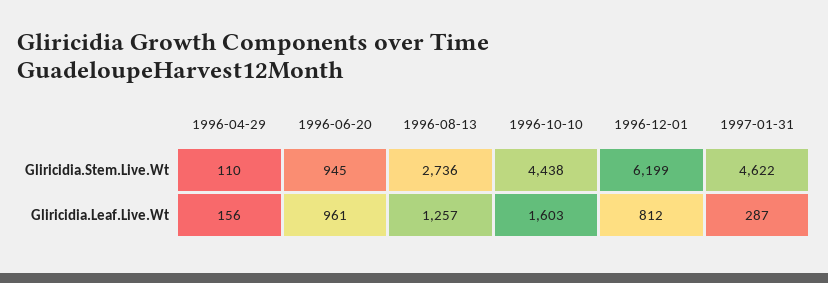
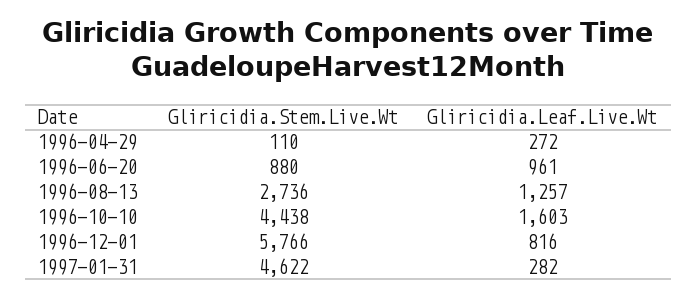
1996-06-20, Gliricidia.Stem.Live.Wt: 945 -> 880
1996-12-01, Gliricidia.Stem.Live.Wt: 6199 -> 5766
1996-04-29, Gliricidia.Leaf.Live.Wt: 156 -> 272
1996-12-01, Gliricidia.Leaf.Live.Wt: 812 -> 816
1997-01-31, Gliricidia.Leaf.Live.Wt: 287 -> 282

